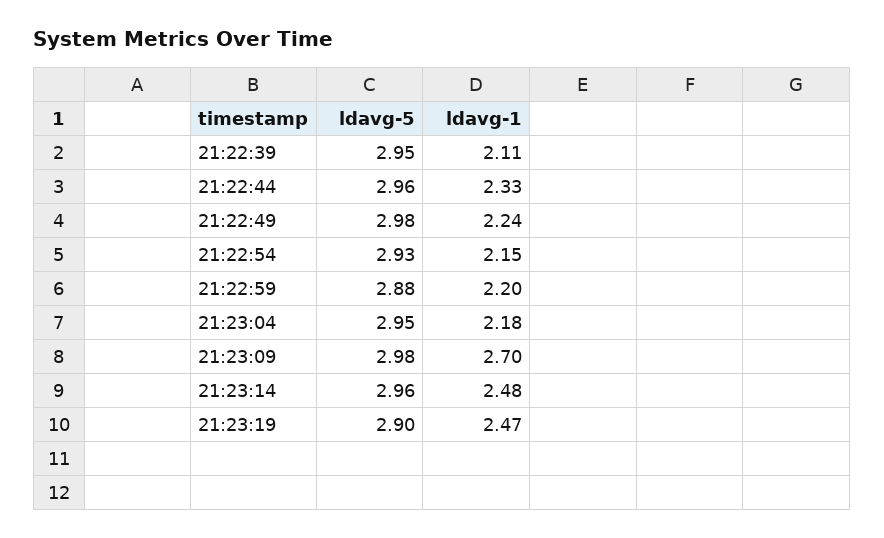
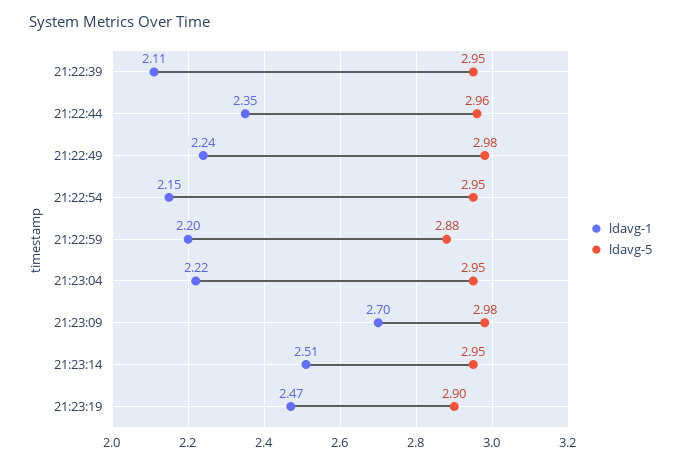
ldavg-1, 21:22:44: 2.33 -> 2.35
ldavg-5, 21:22:54: 2.93 -> 2.95
ldavg-1, 21:23:04: 2.18 -> 2.22
ldavg-5, 21:23:14: 2.96 -> 2.95
ldavg-1, 21:23:14: 2.48 -> 2.51

